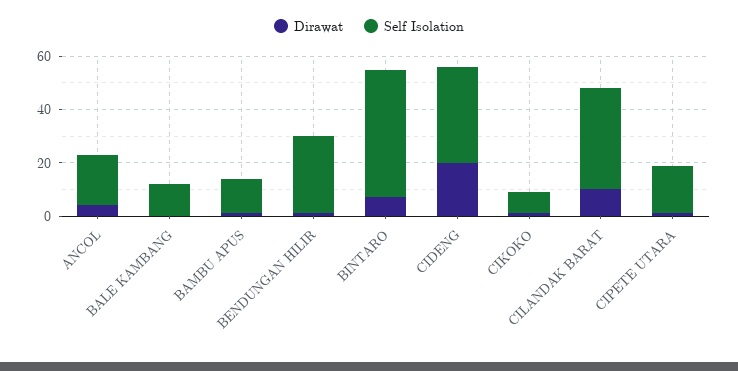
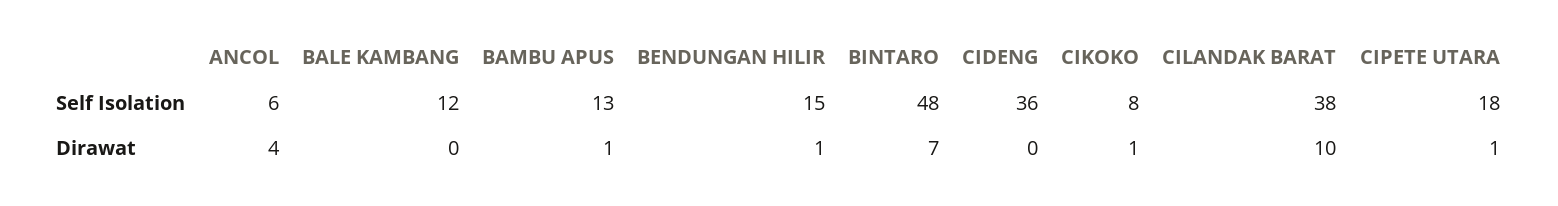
Self Isolation, ANCOL: 20 -> 6
Self Isolation, BENDUNGAN HILIR: 30 -> 15
Dirawat, CIDENG: 20 -> 0

